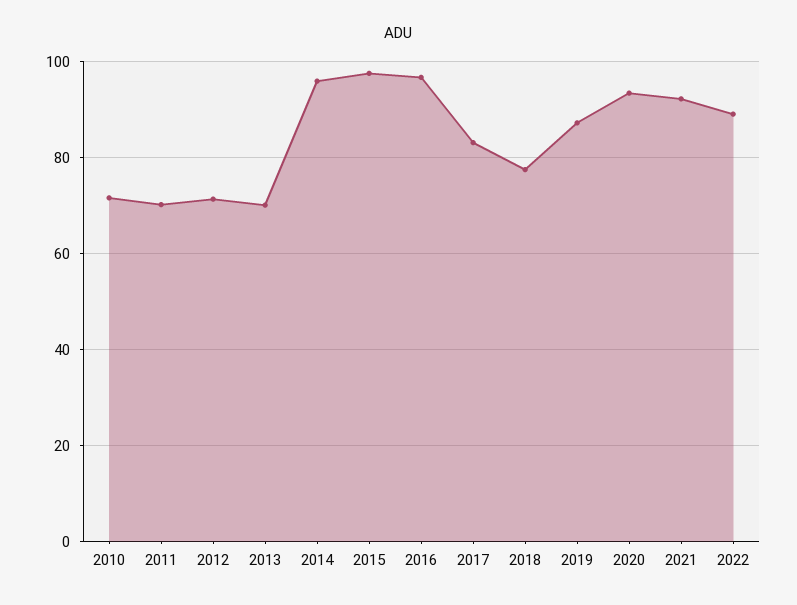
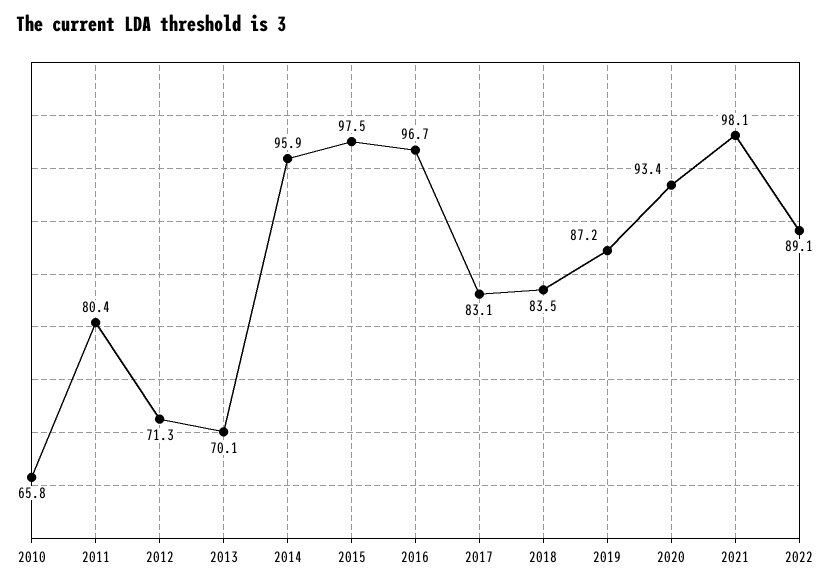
2010: 72 -> 65.8
2011: 70 -> 80.4
2018: 78 -> 83.5
2021: 92 -> 98.1

